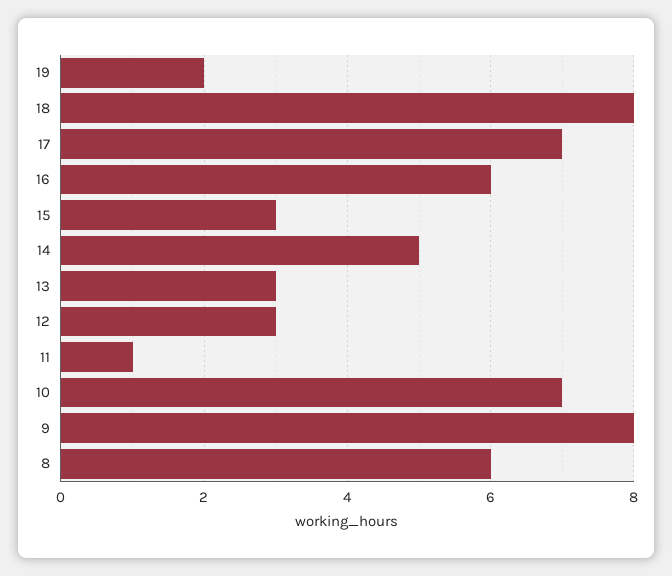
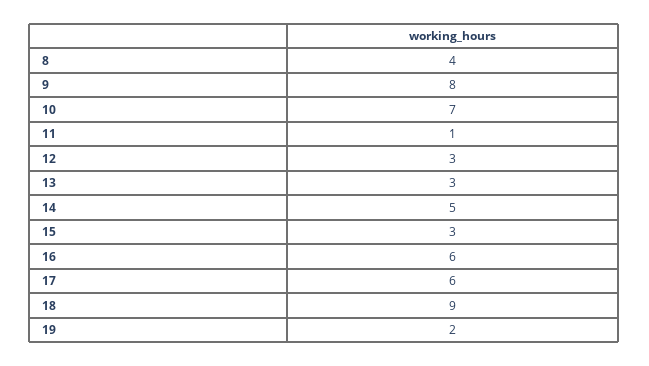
18: 8 -> 9
17: 7 -> 6
8: 6 -> 4

